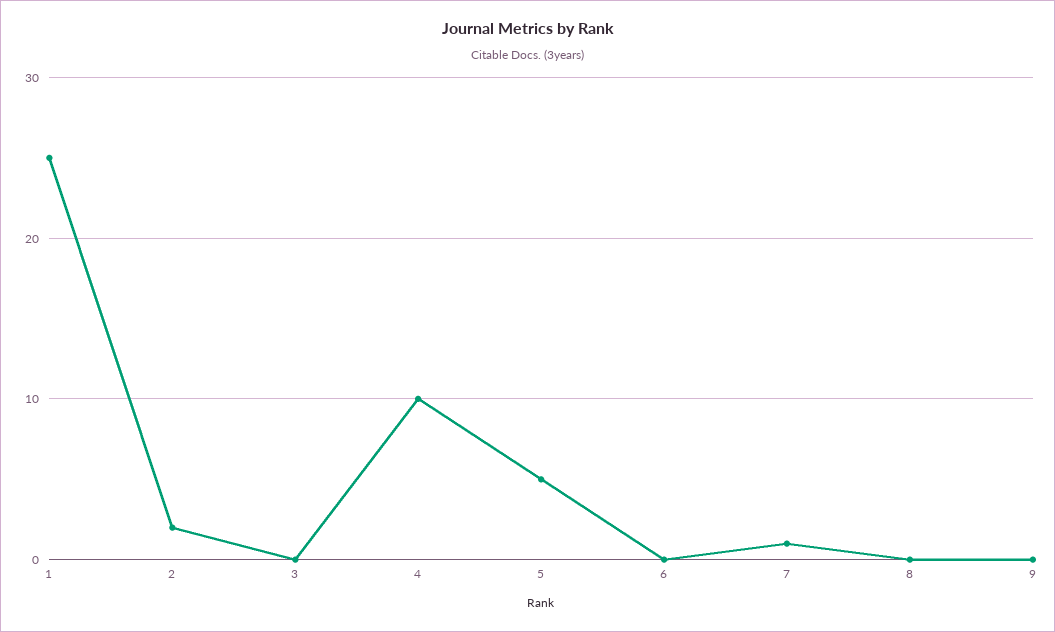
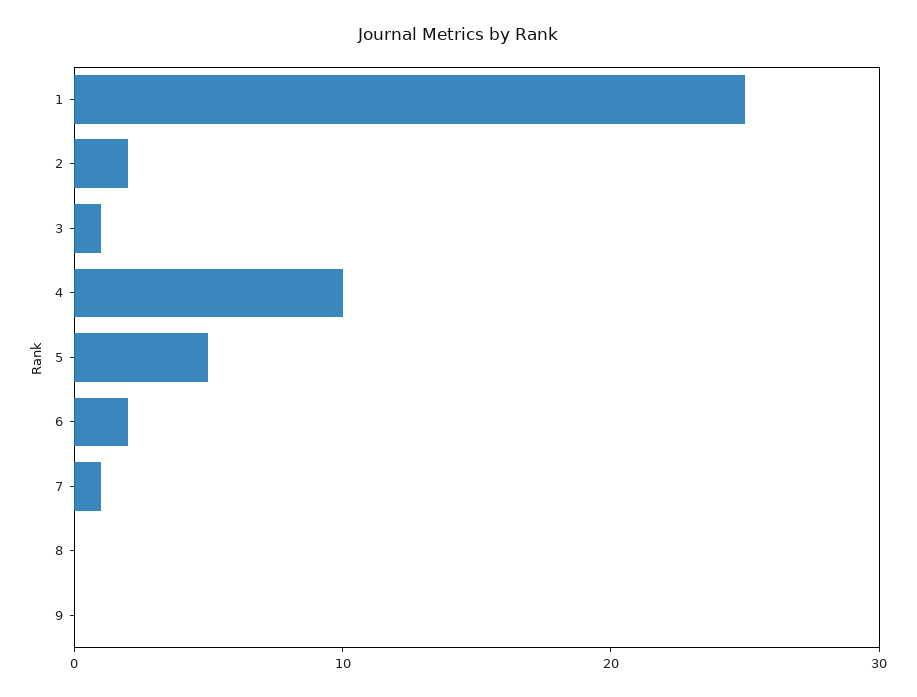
3: 0 -> 1
6: 0 -> 2

